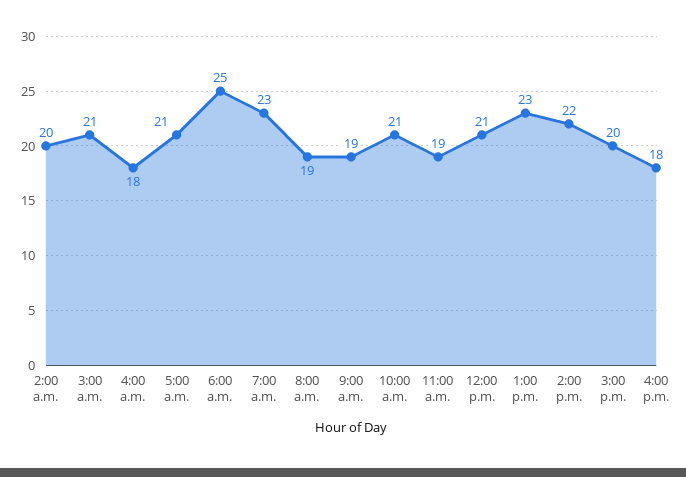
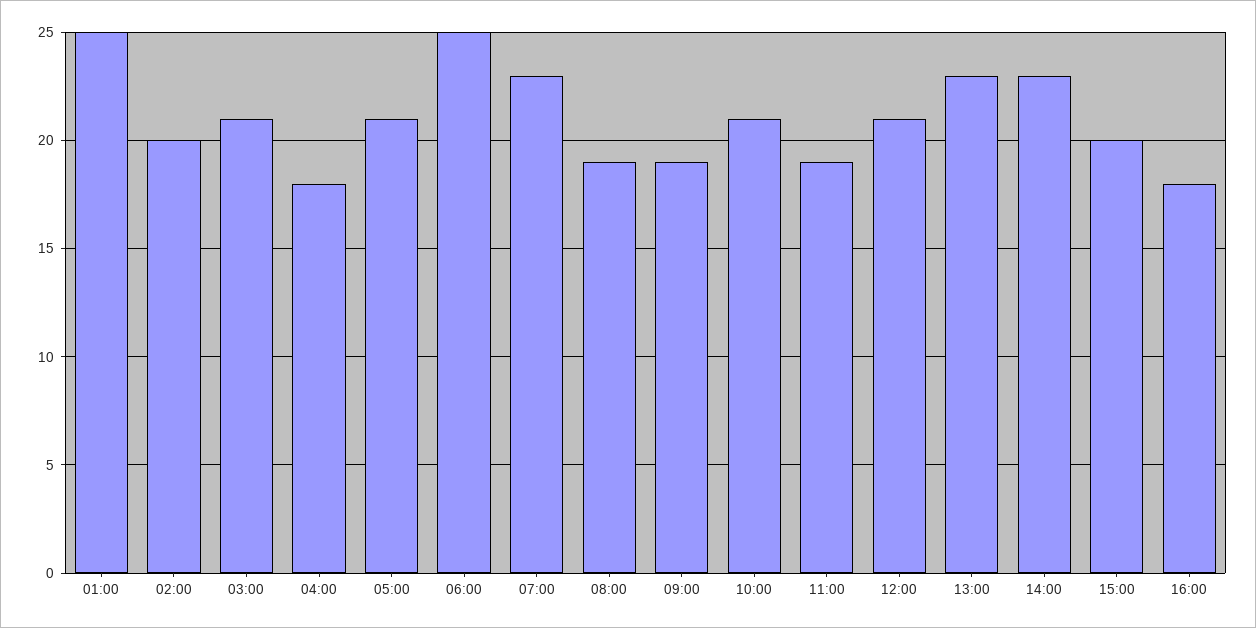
2:00 p.m.: 22 -> 23
01:00: none -> 25

